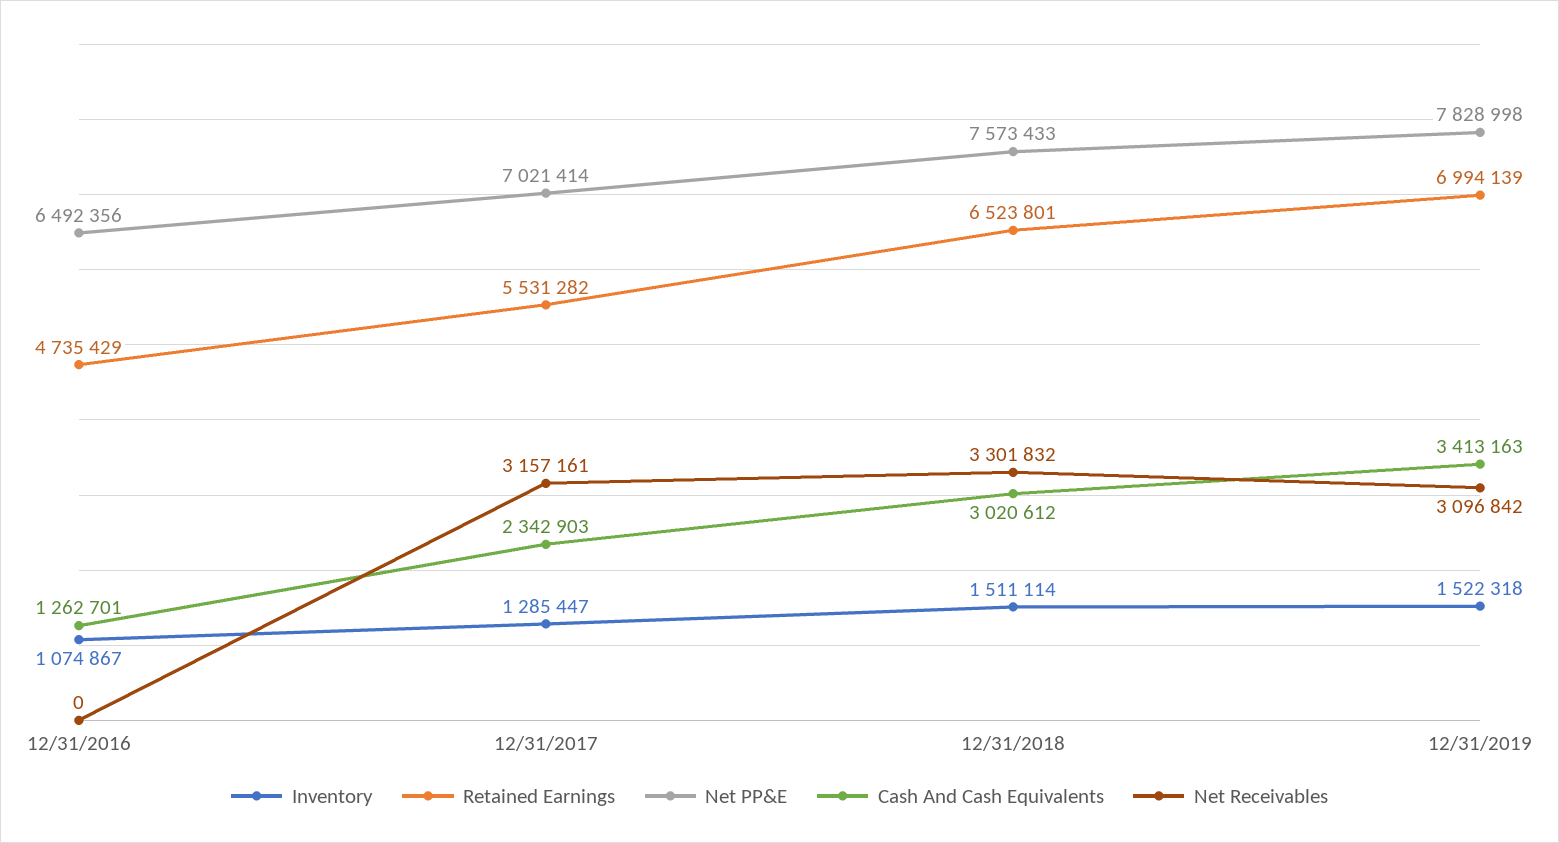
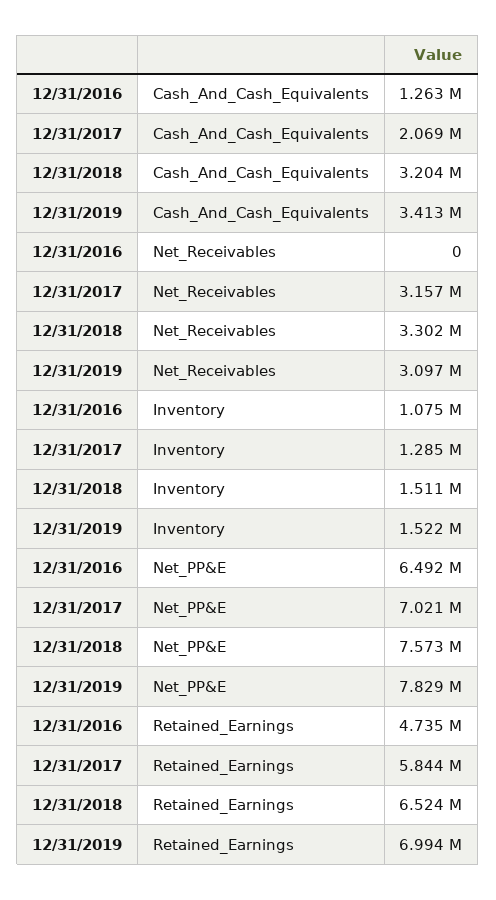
Retained Earnings, 12/31/2017: 5531282 -> 5844000
Cash And Cash Equivalents, 12/31/2017: 2342903 -> 2069000
Cash And Cash Equivalents, 12/31/2018: 3020612 -> 3204000

